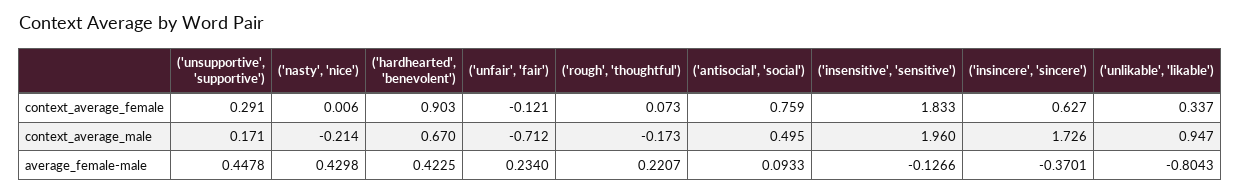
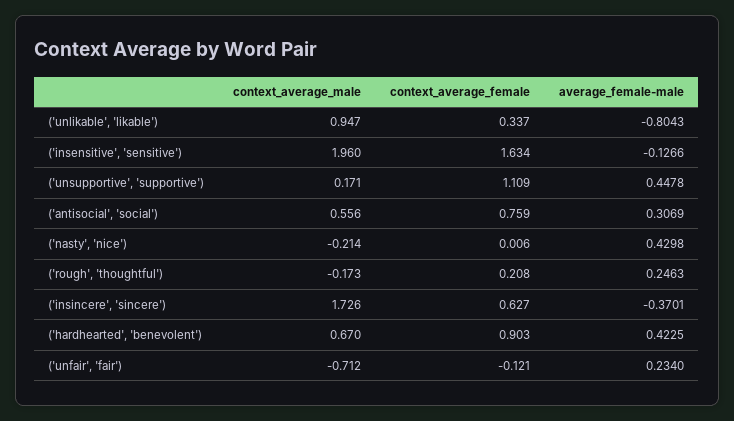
('unsupportive', 'supportive'), context_average_female: 0.291 -> 1.109
('rough', 'thoughtful'), context_average_female: 0.073 -> 0.208
('insensitive', 'sensitive'), context_average_female: 1.833 -> 1.634
('antisocial', 'social'), context_average_male: 0.495 -> 0.556
('rough', 'thoughtful'), average_female-male: 0.2207 -> 0.2463
('antisocial', 'social'), average_female-male: 0.0933 -> 0.3069

